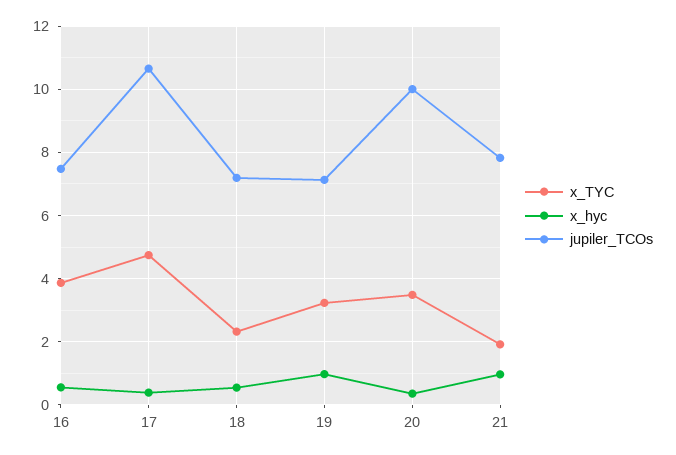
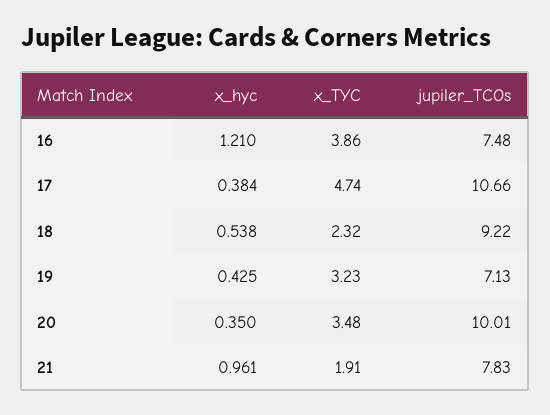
x_hyc, 16: 0.6 -> 1.21
jupiler_TCOs, 18: 7.2 -> 9.22
x_hyc, 19: 1 -> 0.425

